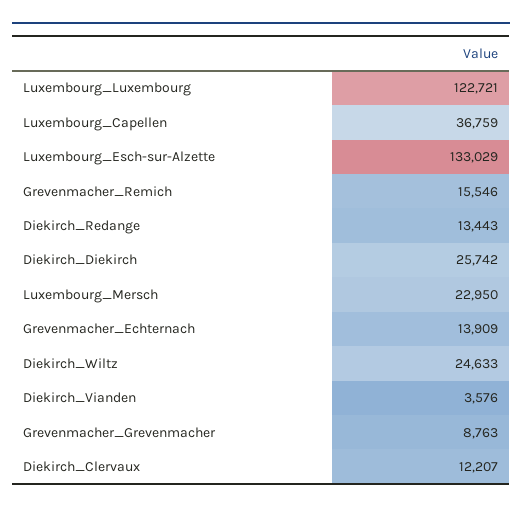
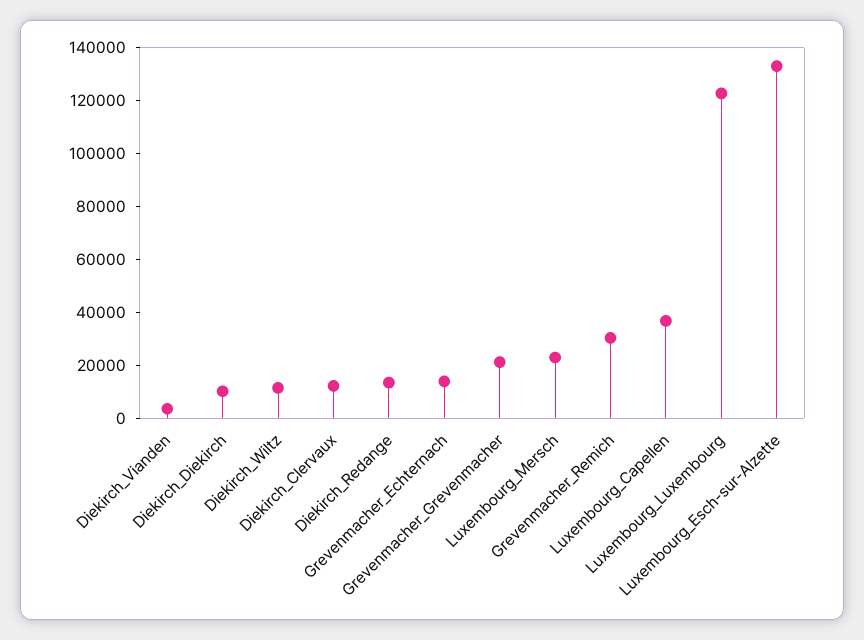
Grevenmacher_Remich: 15546 -> 30000
Diekirch_Diekirch: 25742 -> 10000
Diekirch_Wiltz: 24633 -> 10000
Grevenmacher_Grevenmacher: 8763 -> 20000

